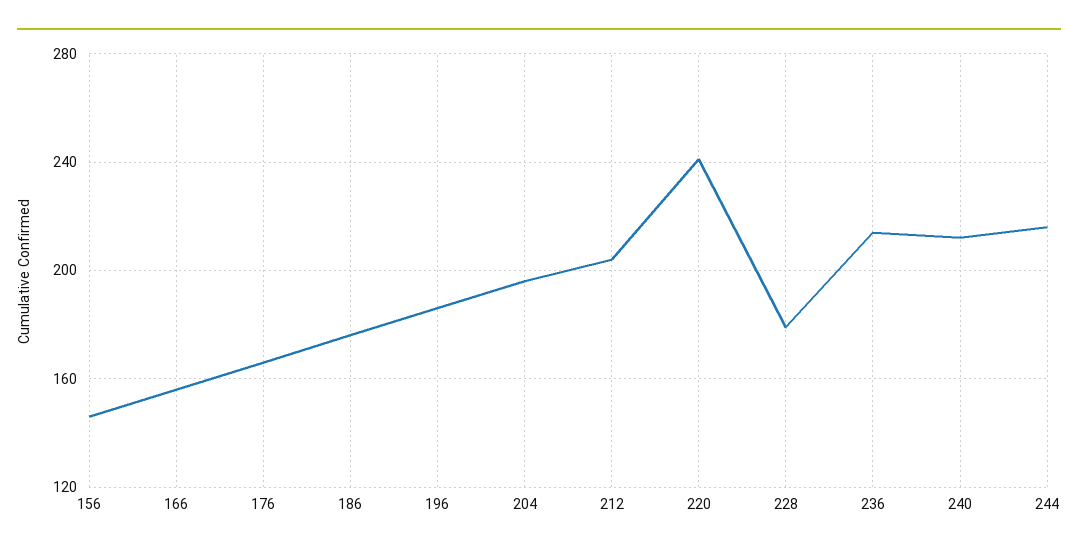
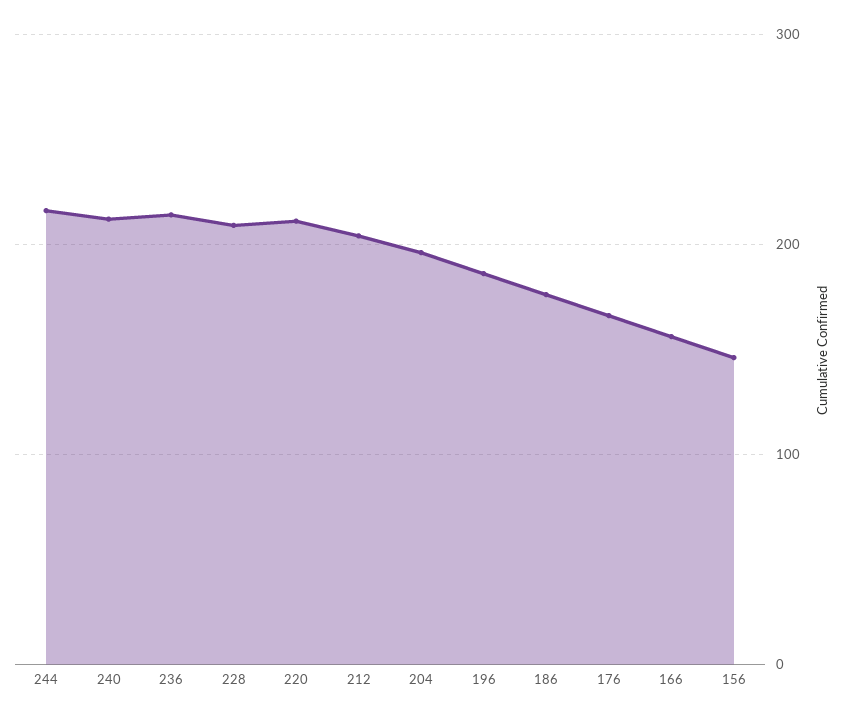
220: 240 -> 210
228: 180 -> 210

